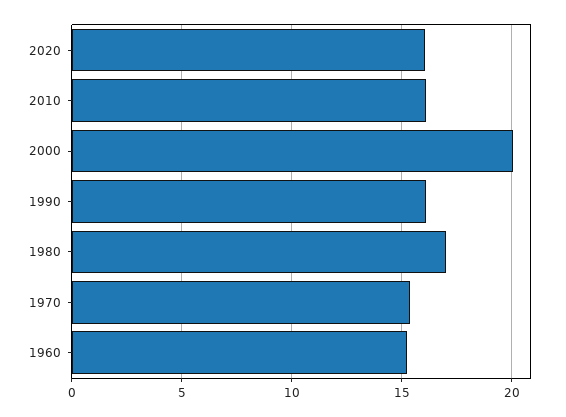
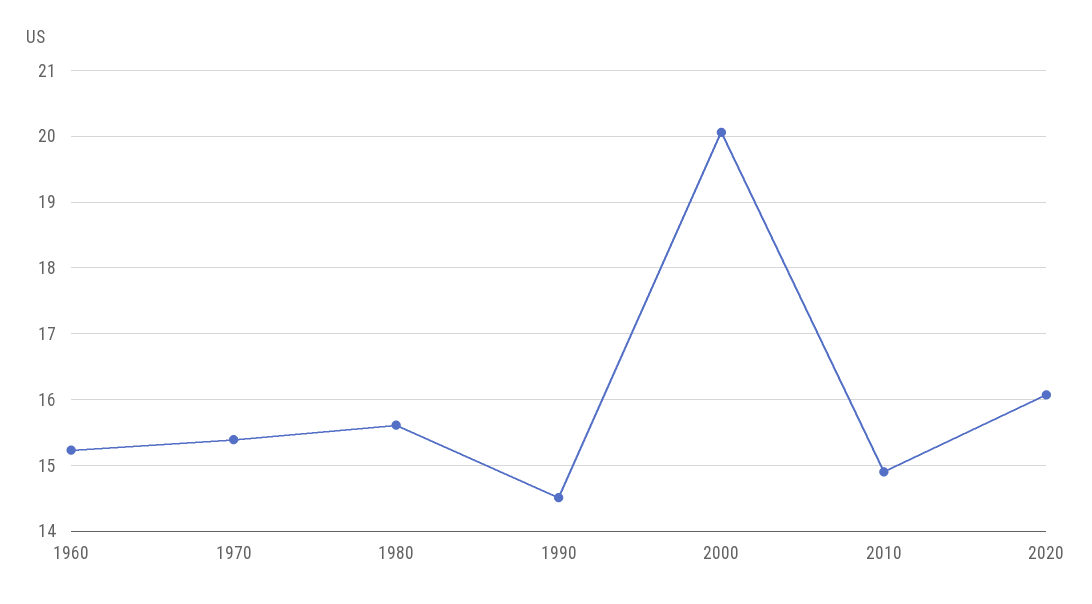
2010: 16 -> 14.9
1990: 16 -> 14.5
1980: 17 -> 15.6

